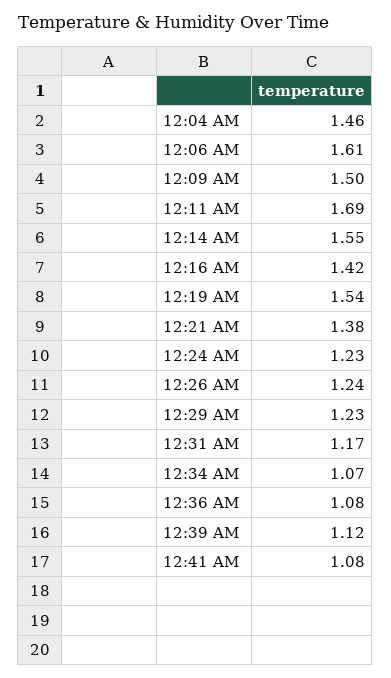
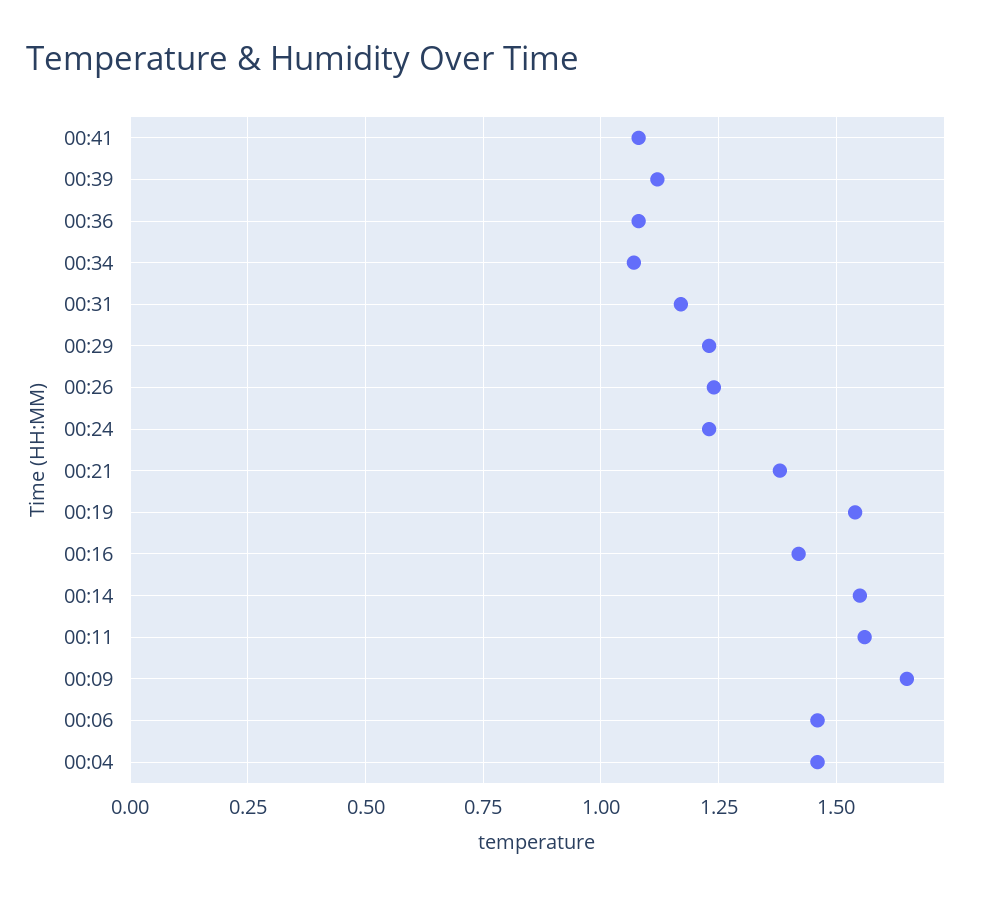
12:06 AM: 1.61 -> 1.45
12:09 AM: 1.5 -> 1.65
12:11 AM: 1.69 -> 1.55

